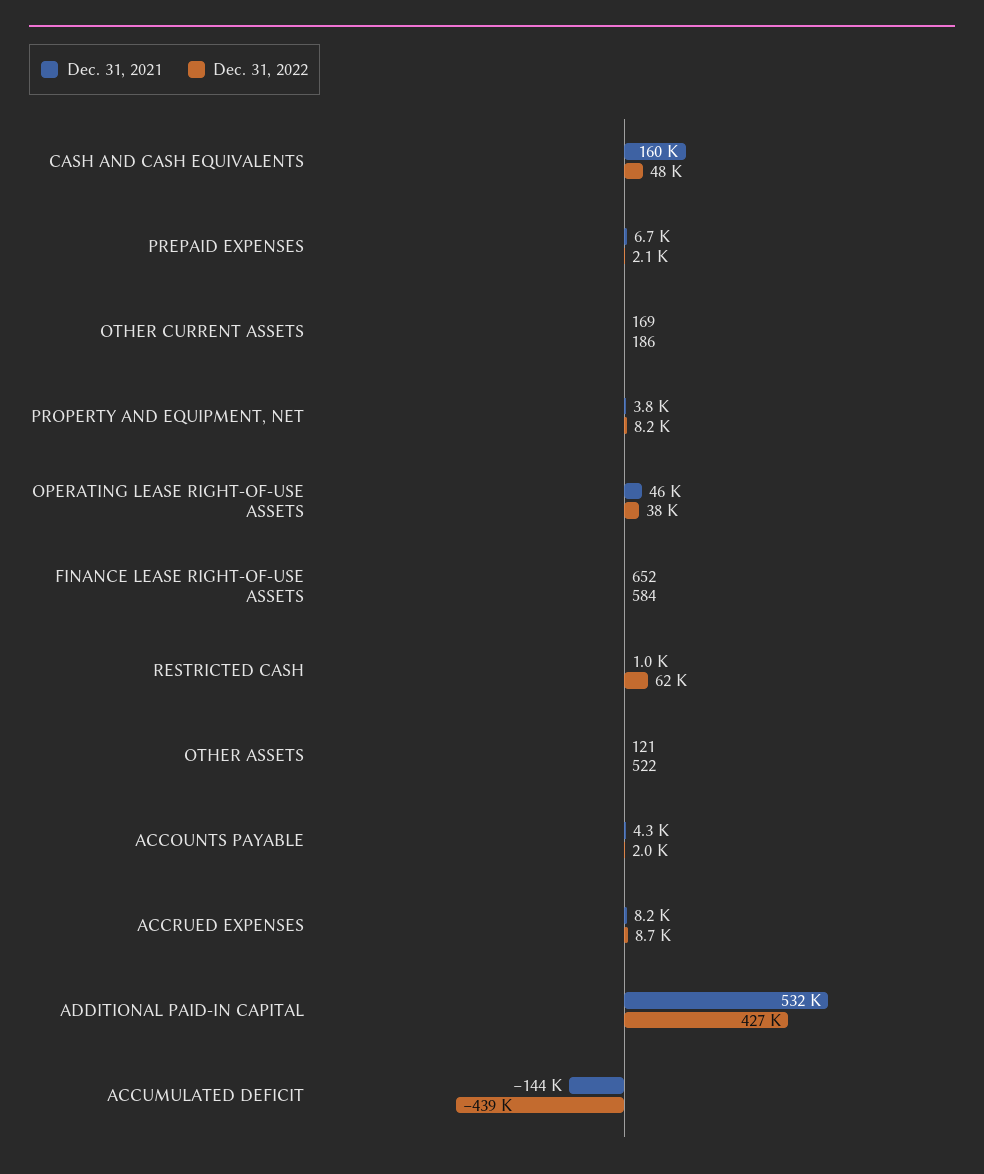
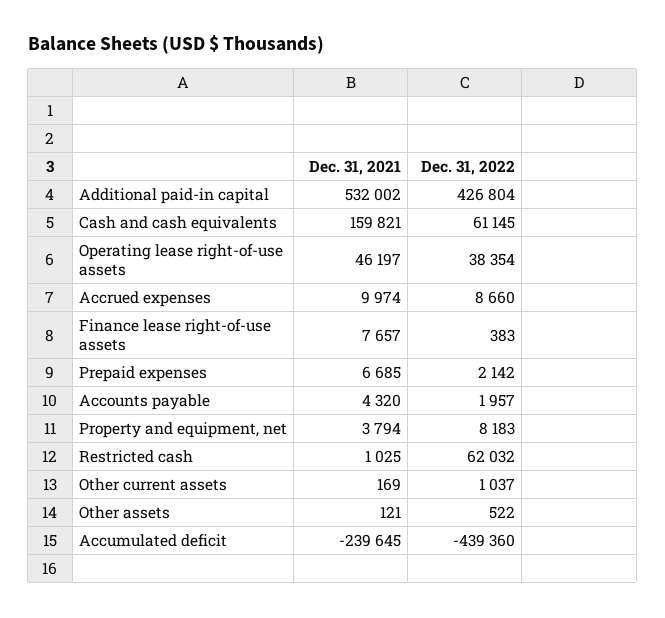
Dec. 31, 2022, CASH AND CASH EQUIVALENTS: 48000 -> 61145
Dec. 31, 2022, OTHER CURRENT ASSETS: 186 -> 1037
Dec. 31, 2021, FINANCE LEASE RIGHT-OF-USE ASSETS: 652 -> 7657
Dec. 31, 2022, FINANCE LEASE RIGHT-OF-USE ASSETS: 584 -> 383
Dec. 31, 2021, ACCRUED EXPENSES: 8200 -> 9974
Dec. 31, 2021, ACCUMULATED DEFICIT: -144000 -> -239645

